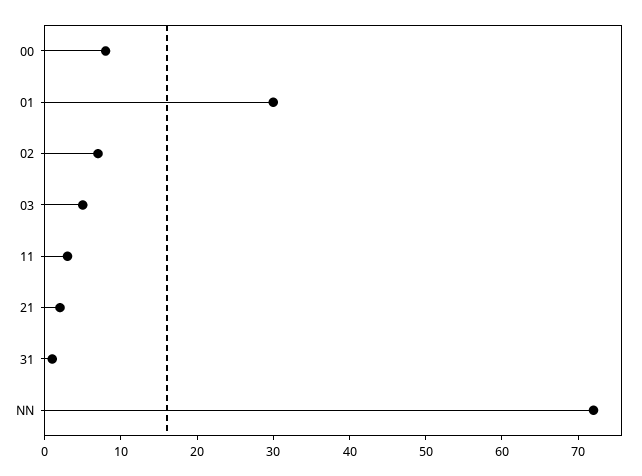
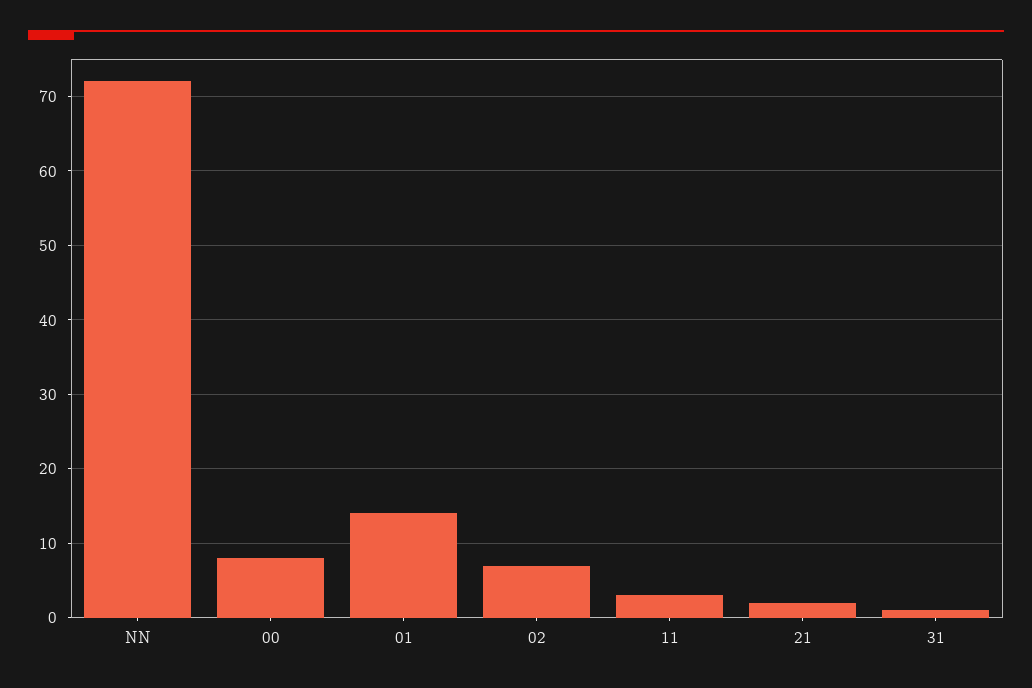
01: 30 -> 14
03: 5 -> none

